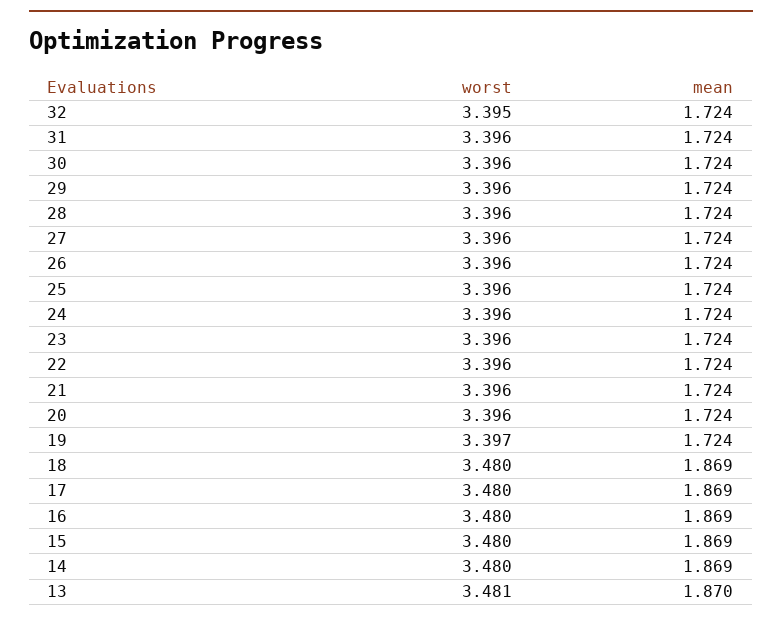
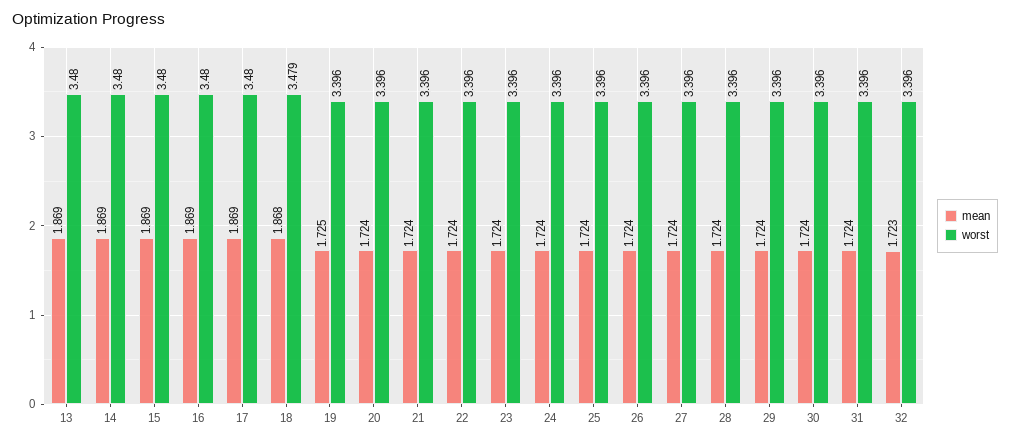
worst, 32: 3.395 -> 3.396
mean, 32: 1.724 -> 1.723
worst, 19: 3.397 -> 3.396
mean, 19: 1.724 -> 1.725
worst, 18: 3.48 -> 3.479
mean, 18: 1.869 -> 1.868
worst, 13: 3.481 -> 3.48
mean, 13: 1.87 -> 1.869

